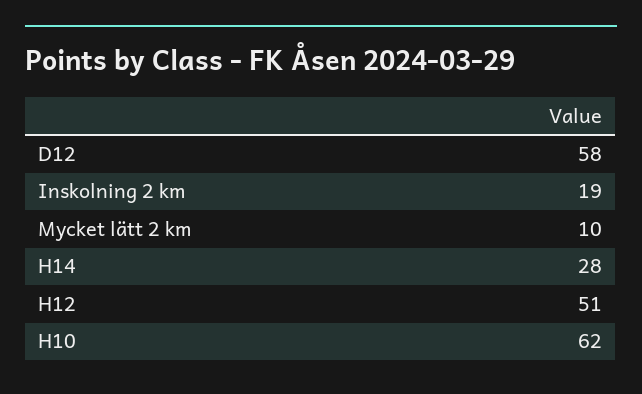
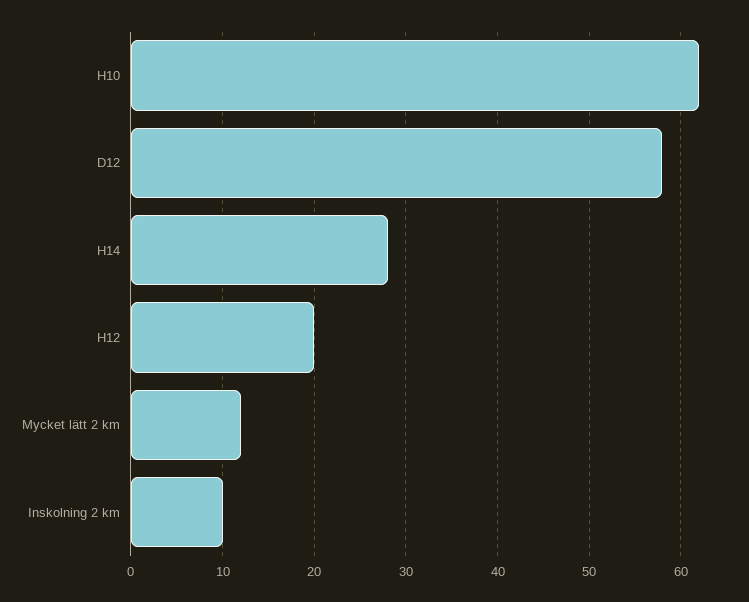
Inskolning 2 km: 19 -> 10
Mycket lätt 2 km: 10 -> 12
H12: 51 -> 20

